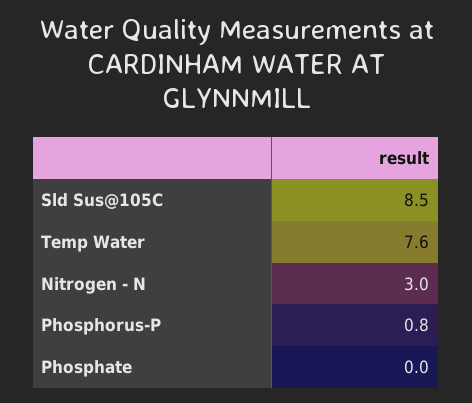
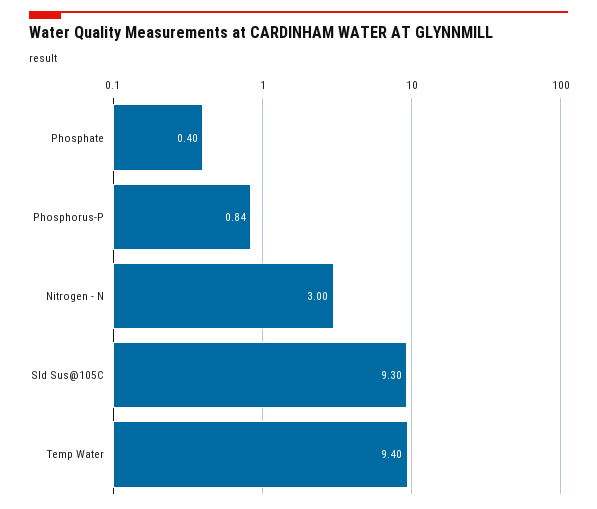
Sld Sus@105C: 8.5 -> 9.3
Temp Water: 7.6 -> 9.4
Phosphate: 0 -> 0.4

